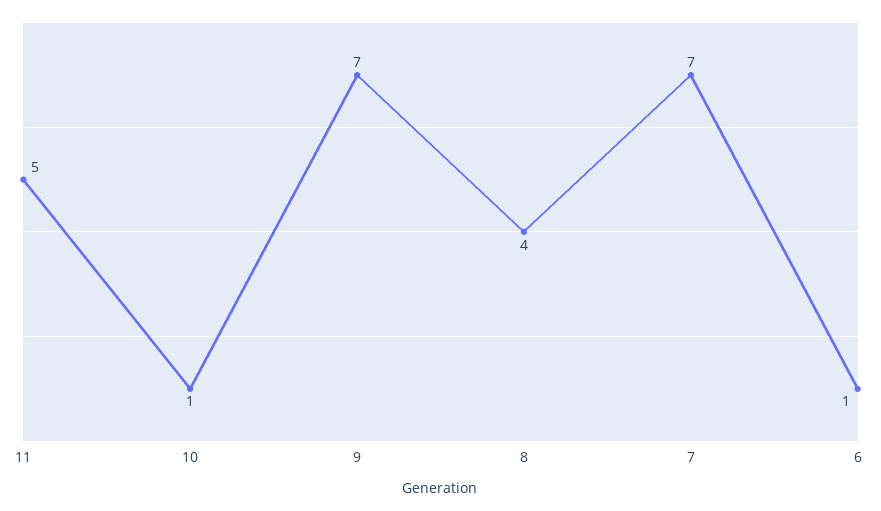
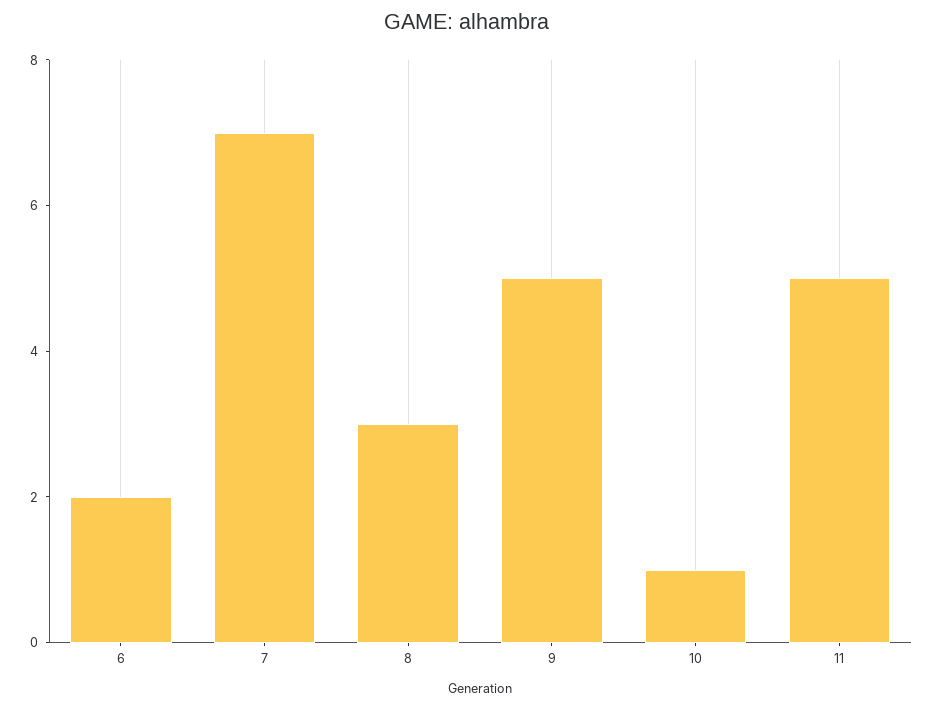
9: 7 -> 5
8: 4 -> 3
6: 1 -> 2

